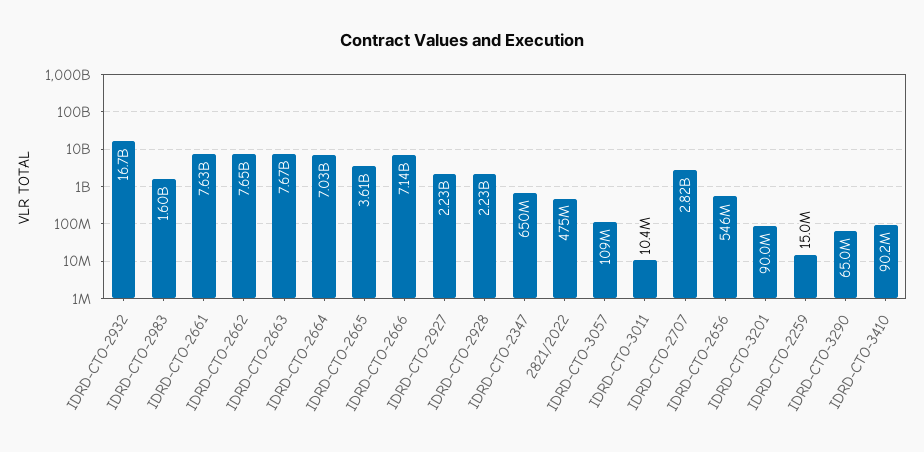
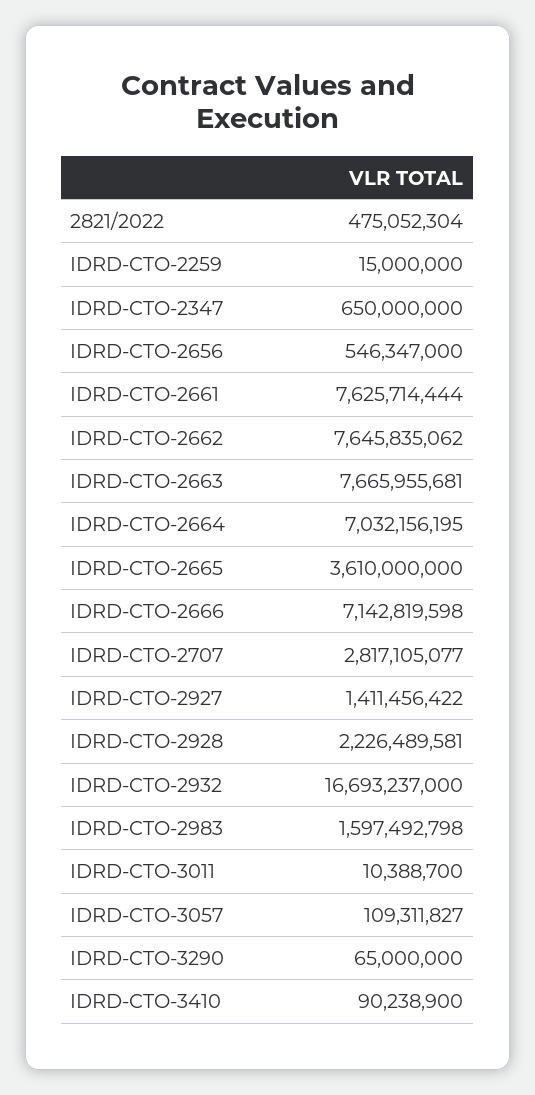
IDRD-CTO-2927: 2230000000 -> 1411456422
IDRD-CTO-3201: 90000000 -> none

